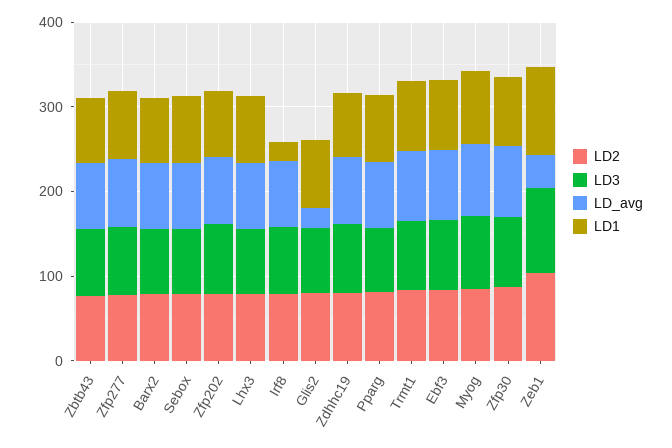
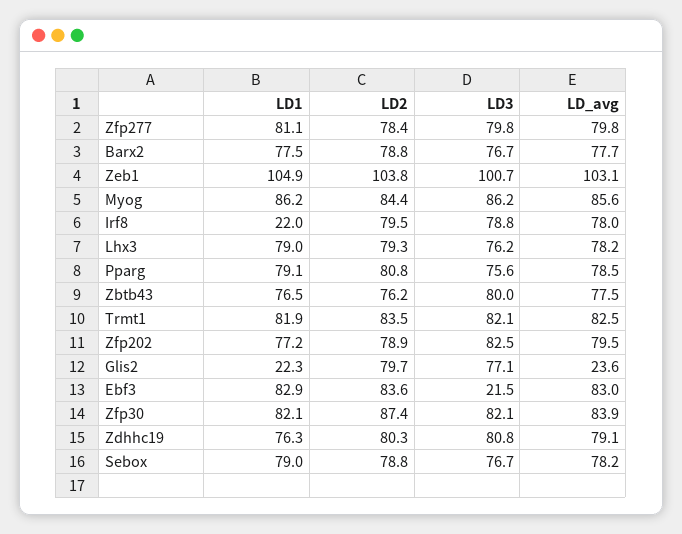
LD1, Glis2: 80 -> 22.3
LD3, Ebf3: 80 -> 21.5
LD_avg, Zeb1: 40 -> 103.1

